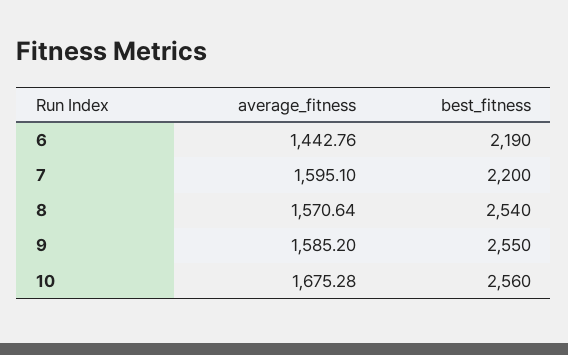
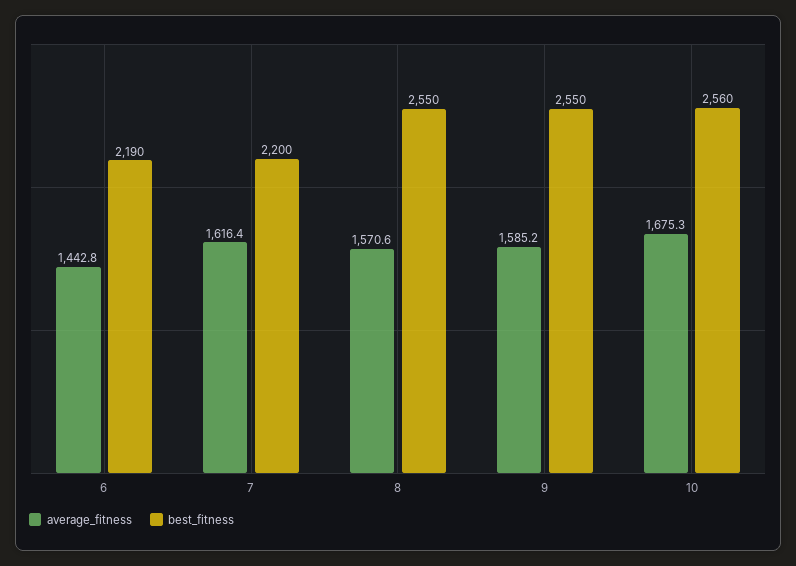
average_fitness, 7: 1595.1 -> 1616.4
best_fitness, 8: 2540 -> 2550

